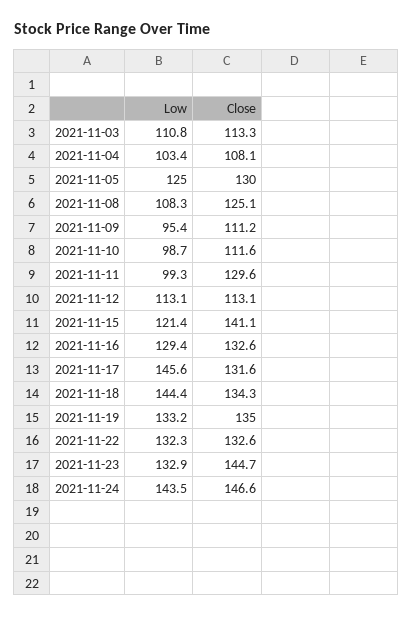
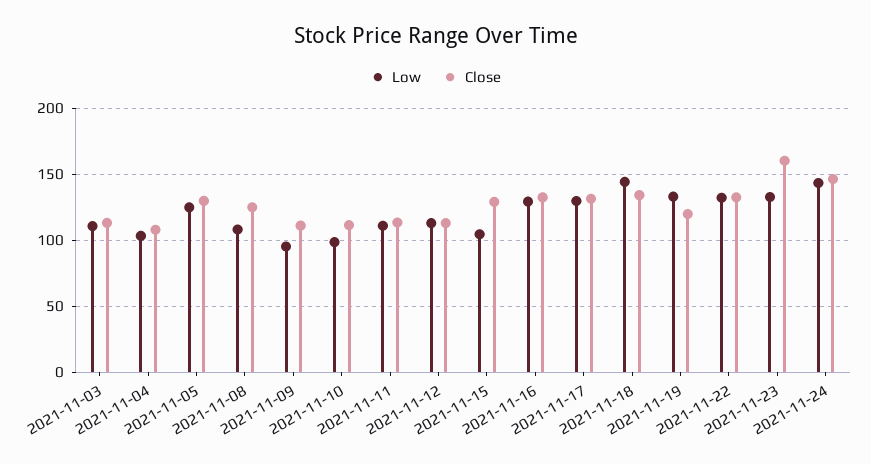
Low, 2021-11-11: 99.3 -> 110
Close, 2021-11-11: 129.6 -> 115
Low, 2021-11-15: 121.4 -> 105
Close, 2021-11-15: 141.1 -> 130
Low, 2021-11-17: 145.6 -> 130
Close, 2021-11-19: 135 -> 120
Close, 2021-11-23: 144.7 -> 160

